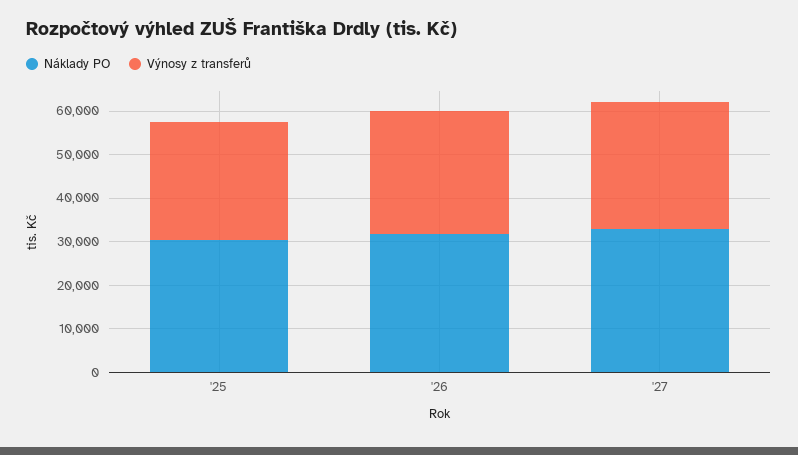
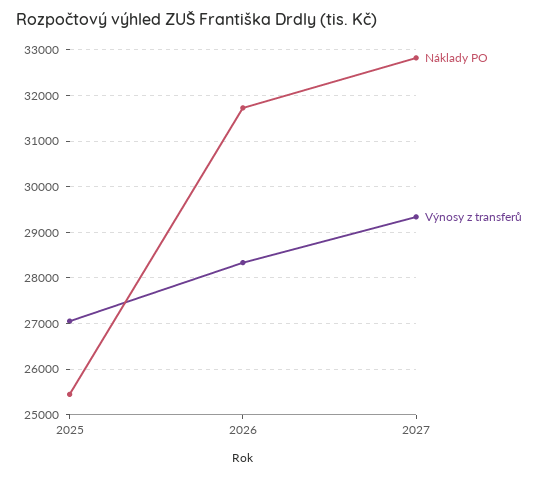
Náklady PO, '25: 30000 -> 25400

